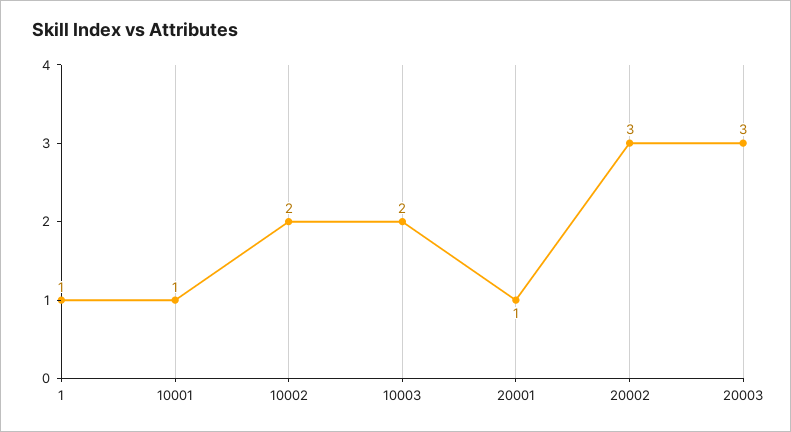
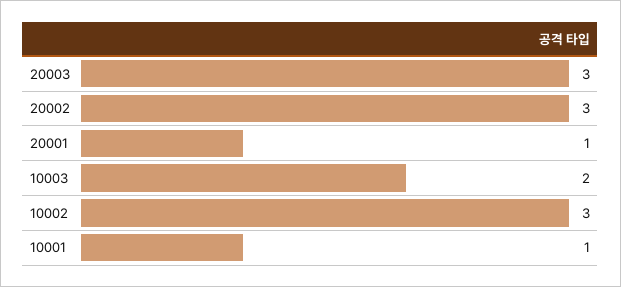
1: 1 -> none
10002: 2 -> 3

